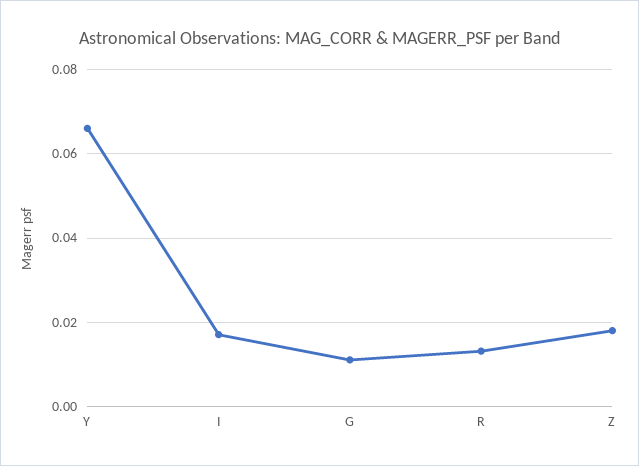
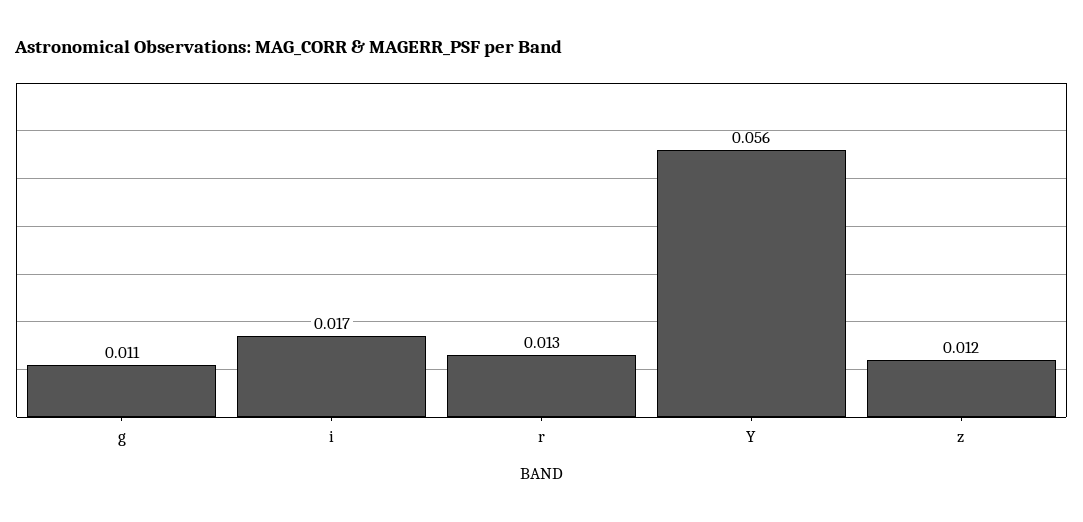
Y: 0.066 -> 0.056
Z: 0.018 -> 0.012

